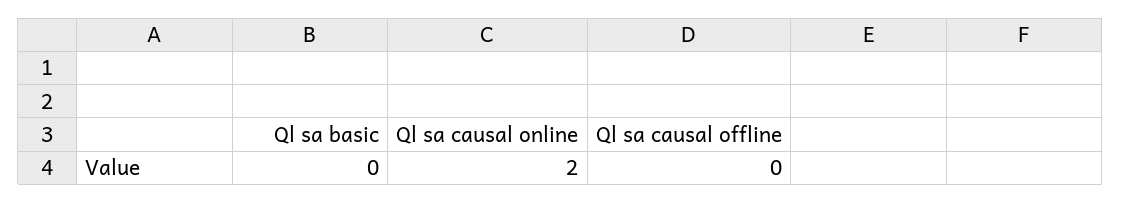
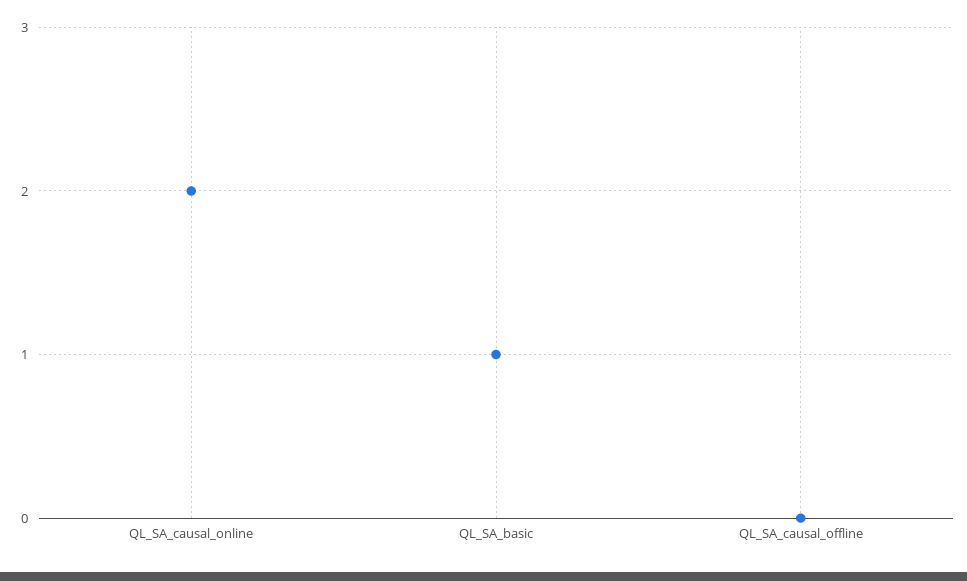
Ql sa basic: 0 -> 1

